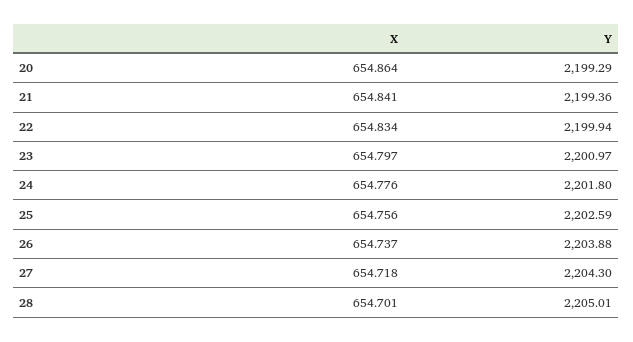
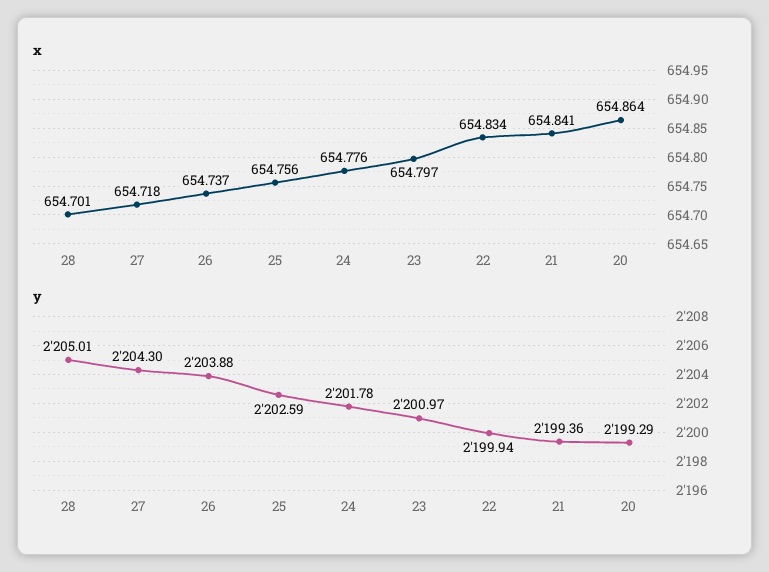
Y, 24: 2201.8 -> 2201.78

